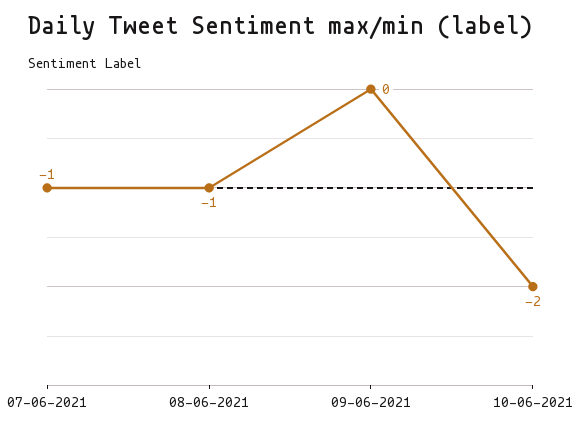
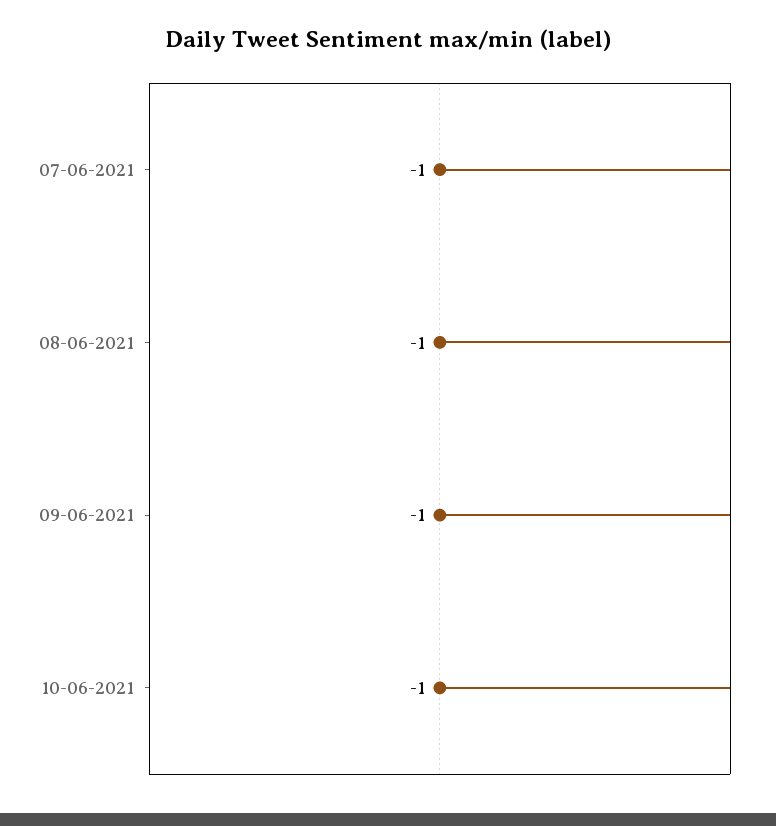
09-06-2021: 0 -> -1
10-06-2021: -2 -> -1

